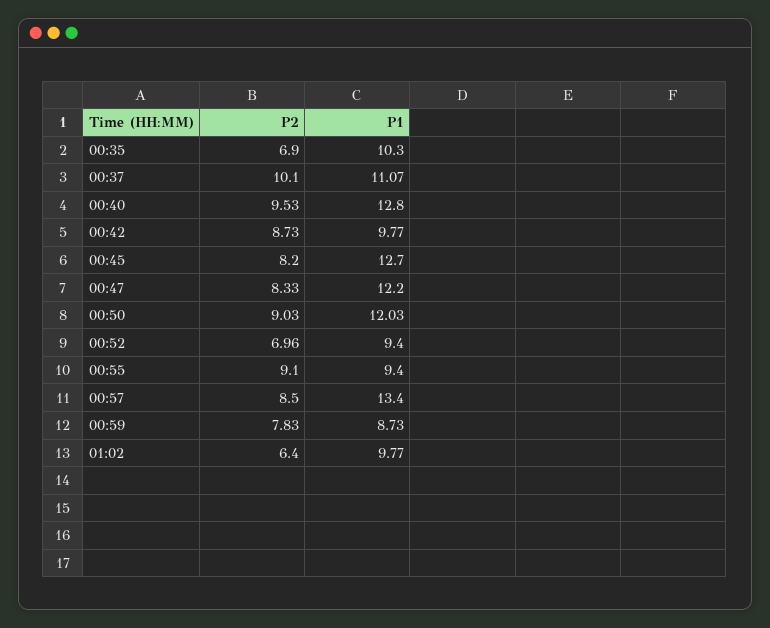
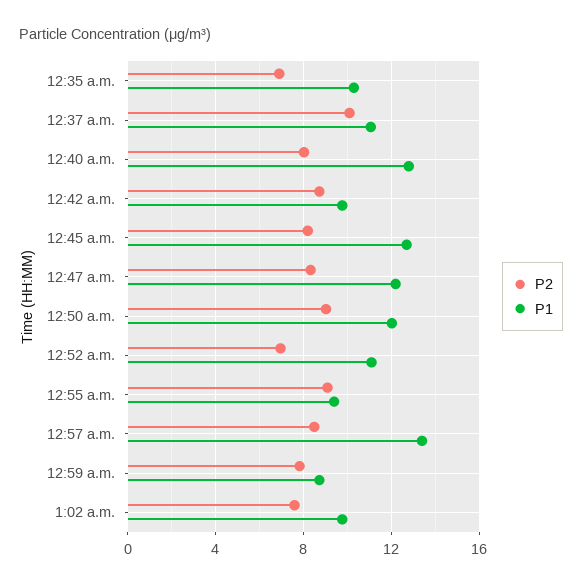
P2, 00:40: 9.53 -> 8
P1, 00:52: 9.4 -> 11
P2, 01:02: 6.4 -> 7.5

